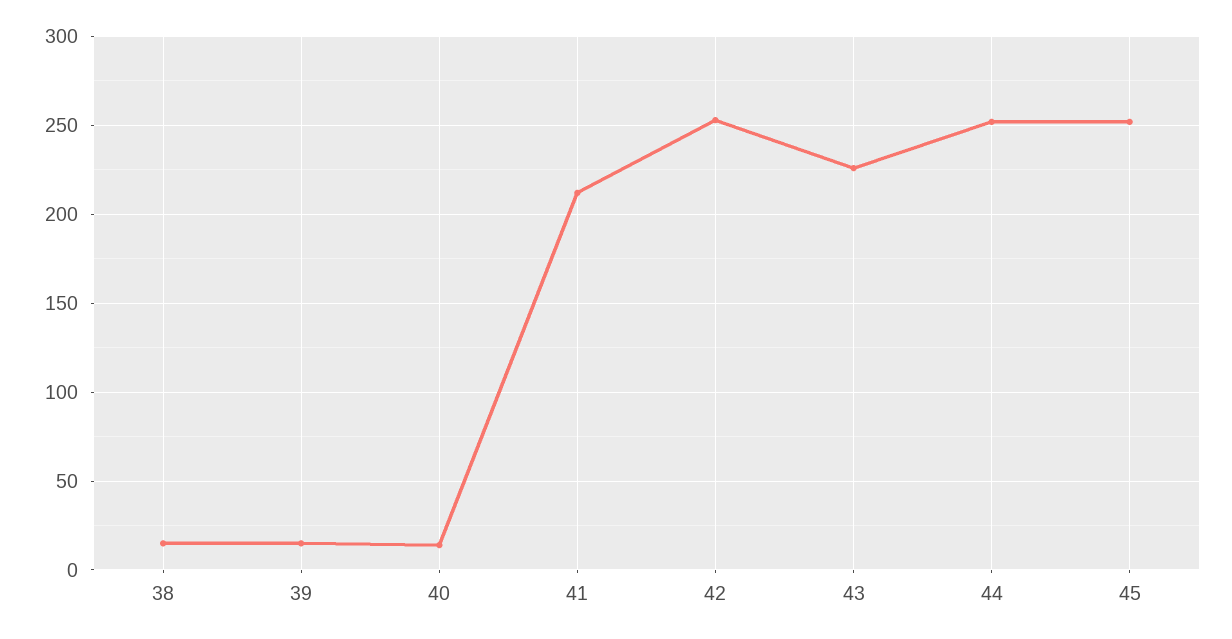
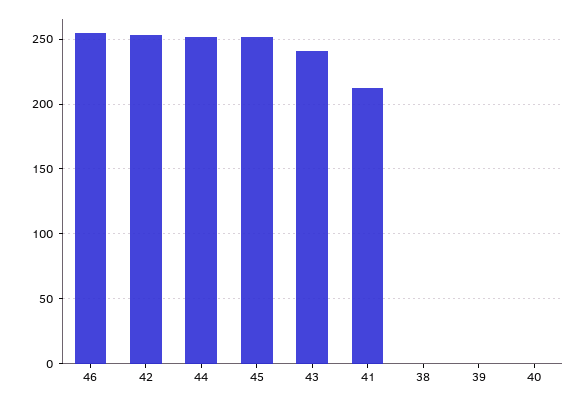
38: 15 -> 0
39: 15 -> 0
40: 15 -> 0
43: 225 -> 240
46: none -> 255

